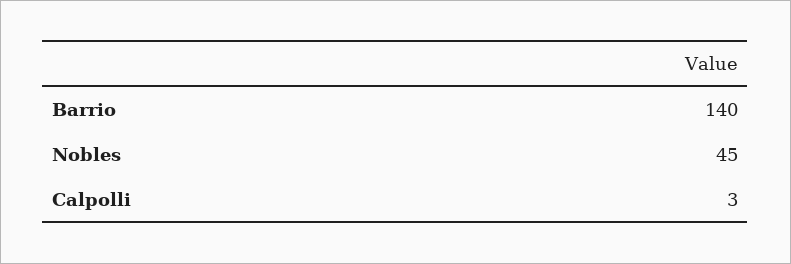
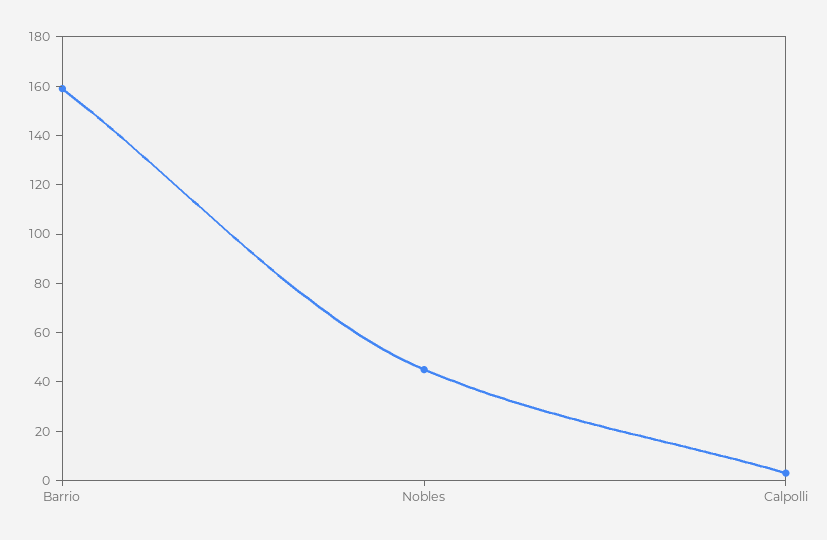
Barrio: 140 -> 160

